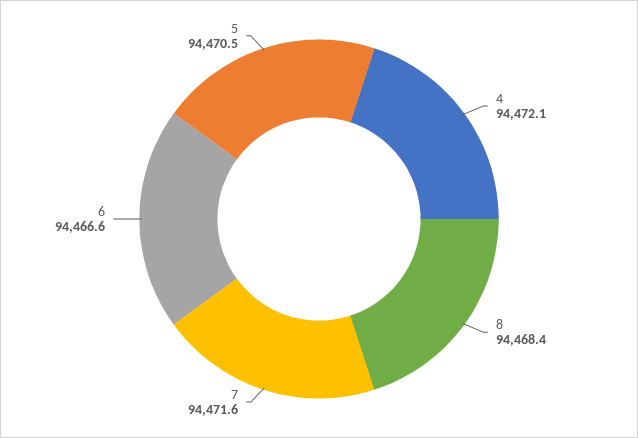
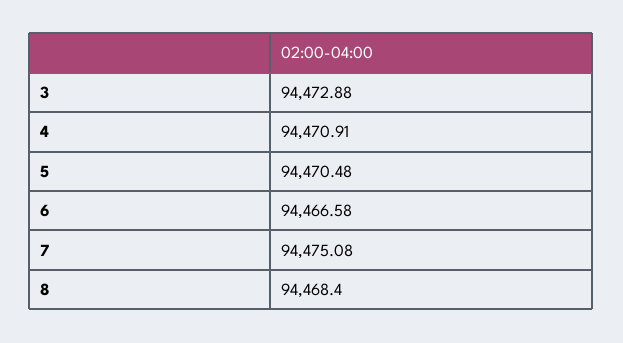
4: 94472.1 -> 94470.91
7: 94471.6 -> 94475.08
3: none -> 94472.88

